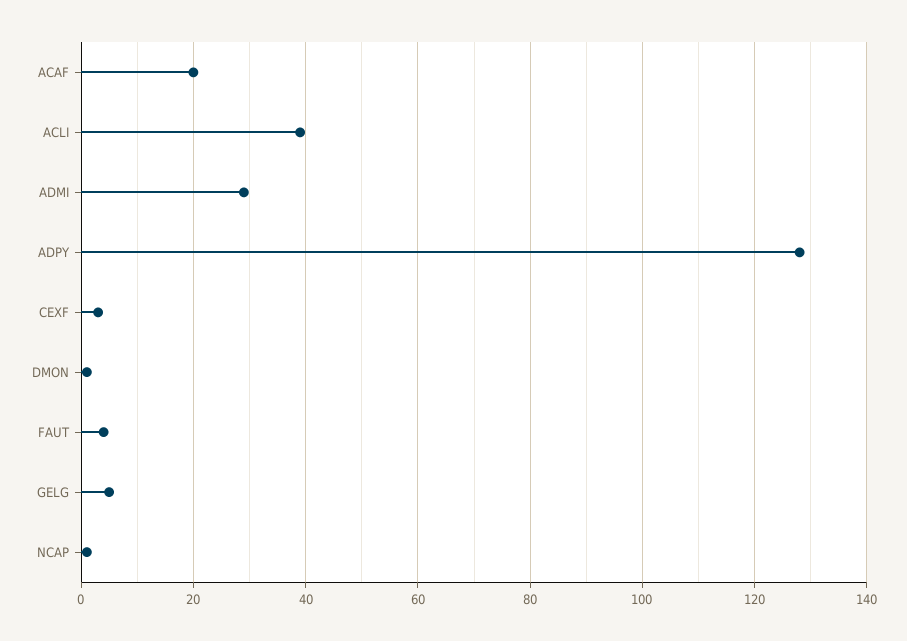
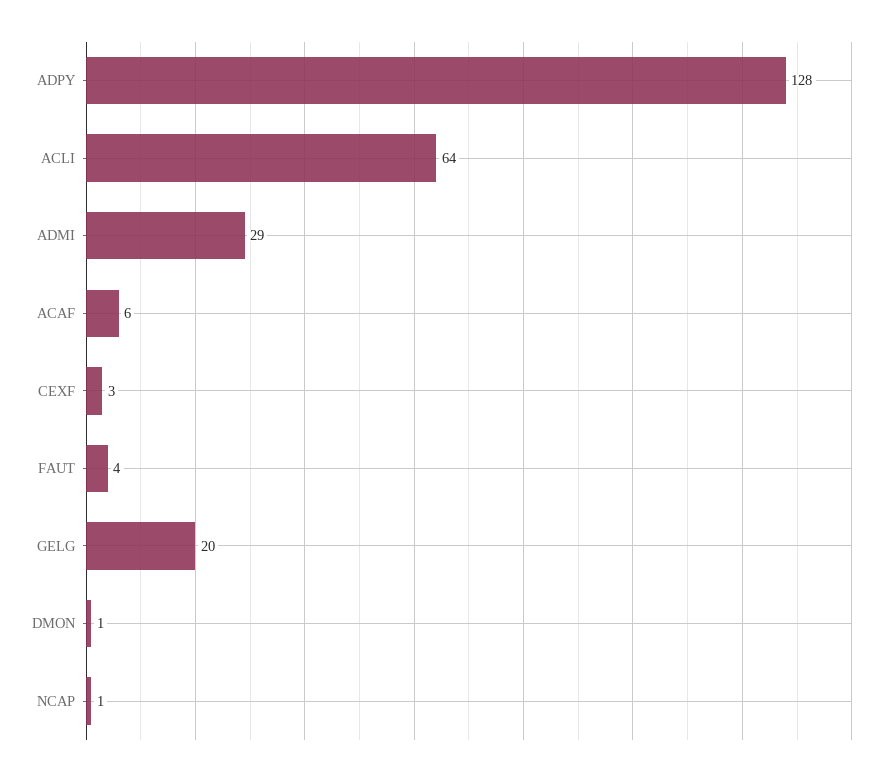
ACAF: 20 -> 6
ACLI: 40 -> 64
GELG: 5 -> 20

